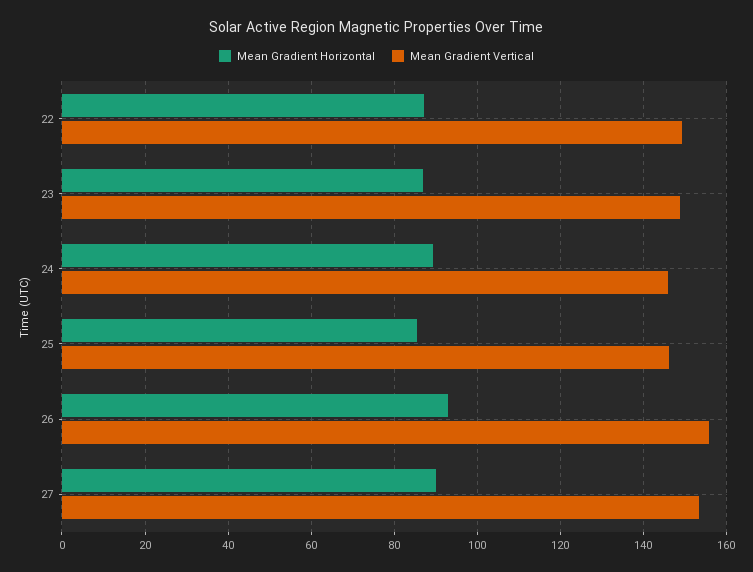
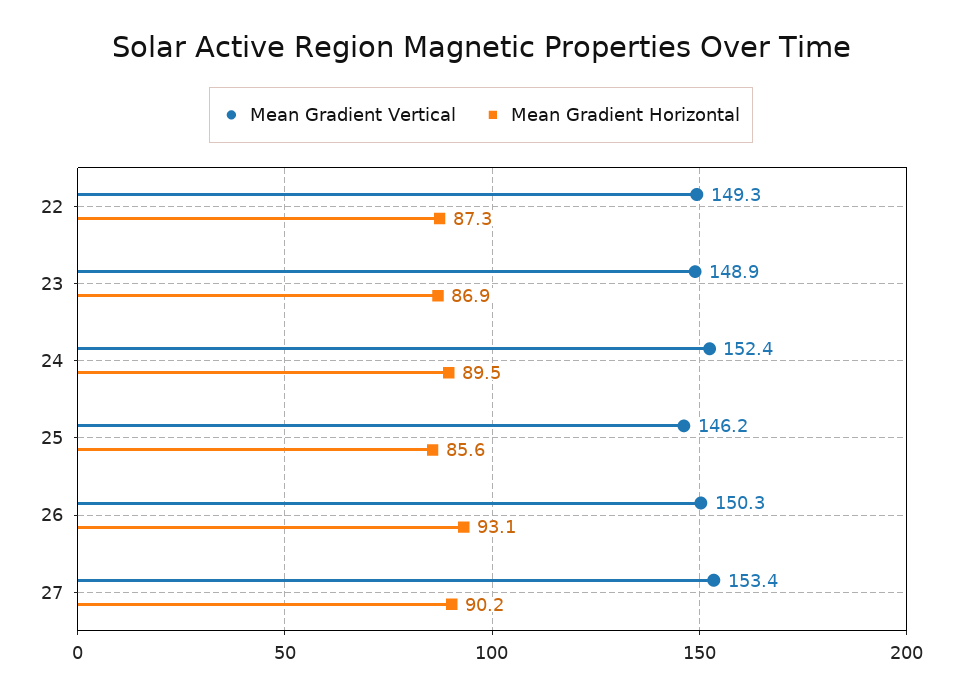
Mean Gradient Vertical, 24: 146 -> 152.4
Mean Gradient Vertical, 26: 156 -> 150.3

